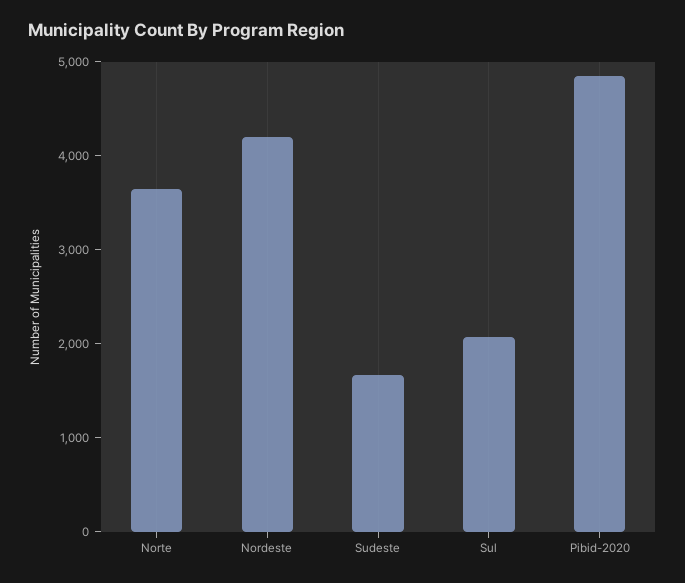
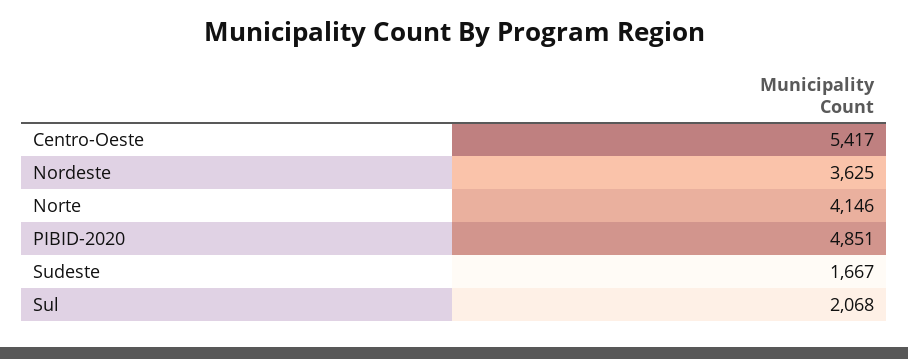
Norte: 3600 -> 4146
Nordeste: 4200 -> 3625
Centro-Oeste: none -> 5417

